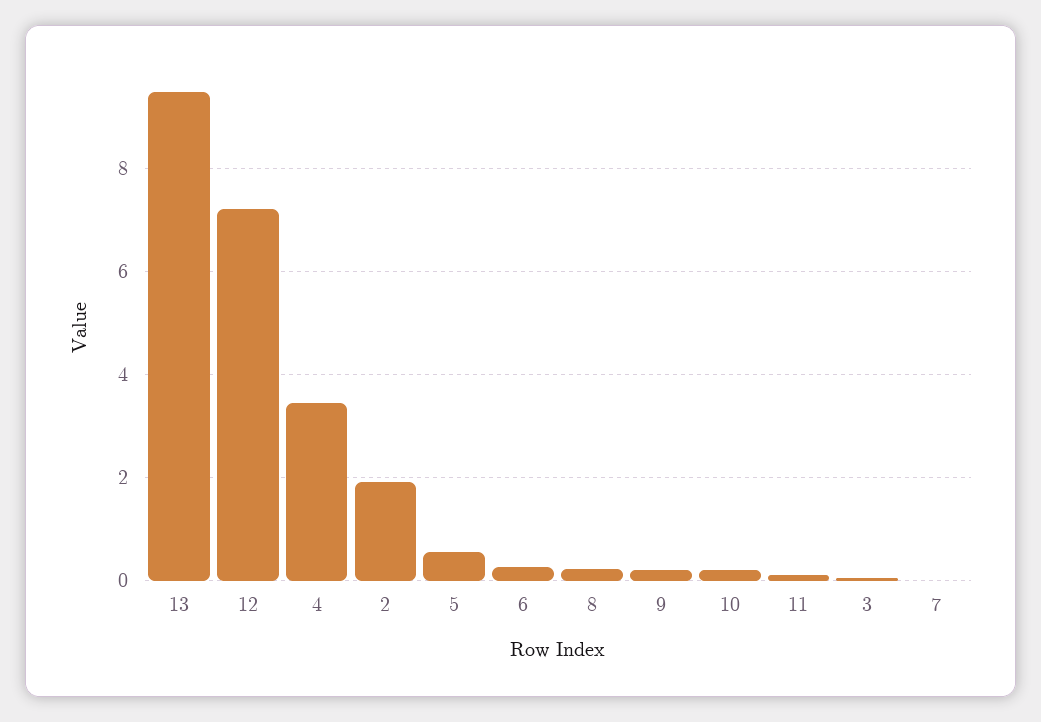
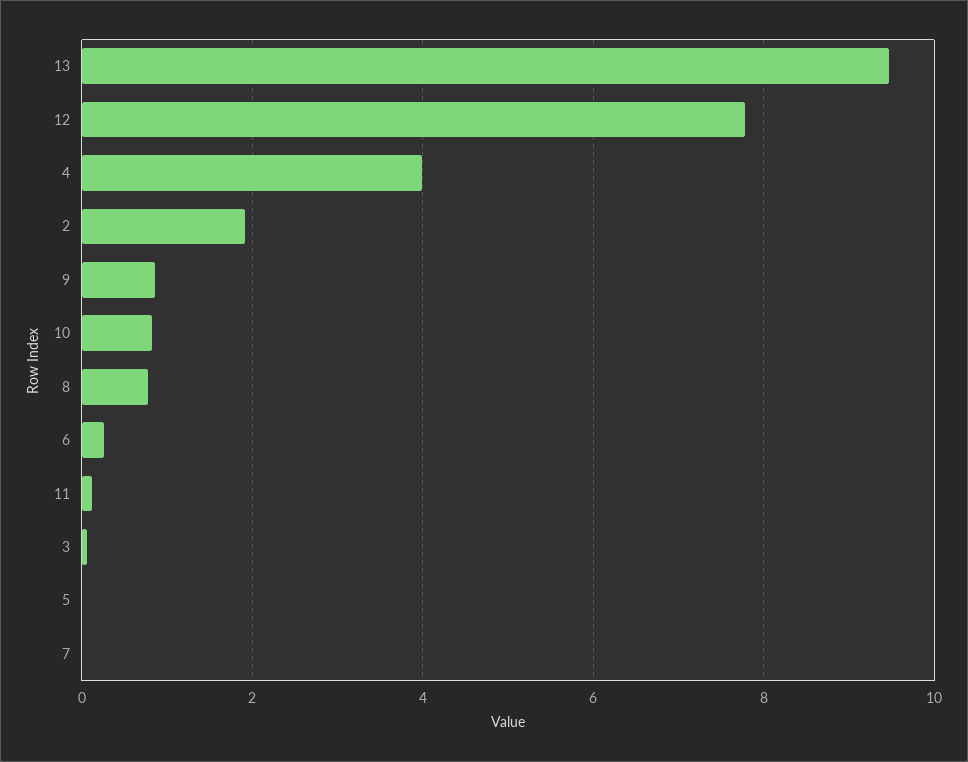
12: 7.2 -> 7.8
4: 3.4 -> 4
5: 0.6 -> 0
8: 0.2 -> 0.8
9: 0.2 -> 0.8
10: 0.2 -> 0.8

